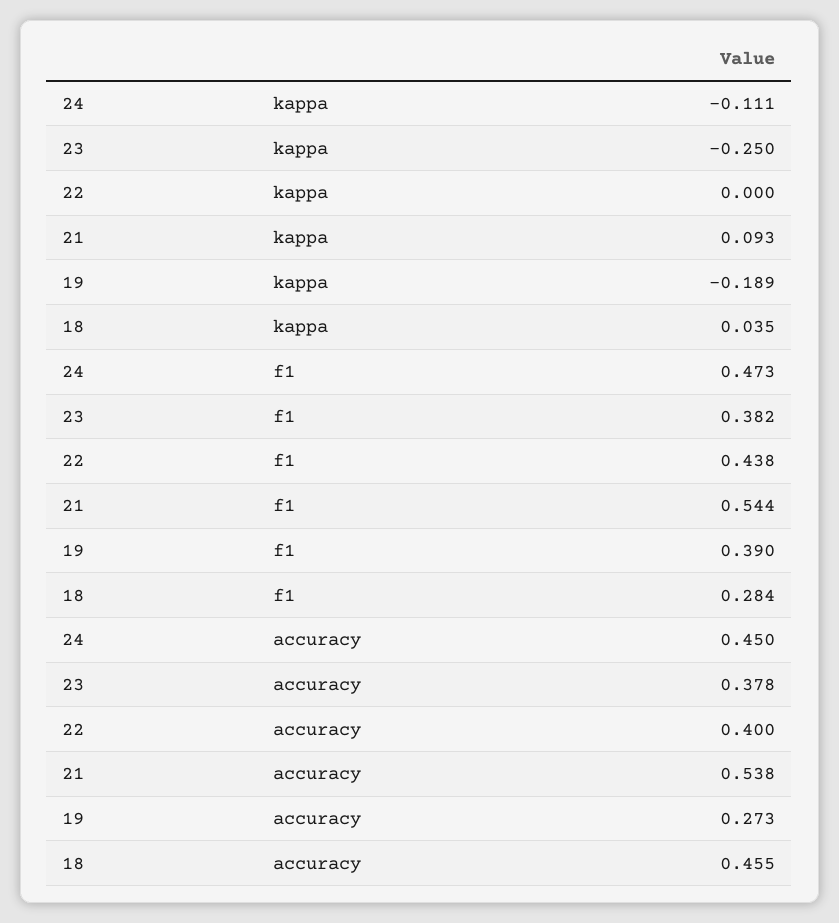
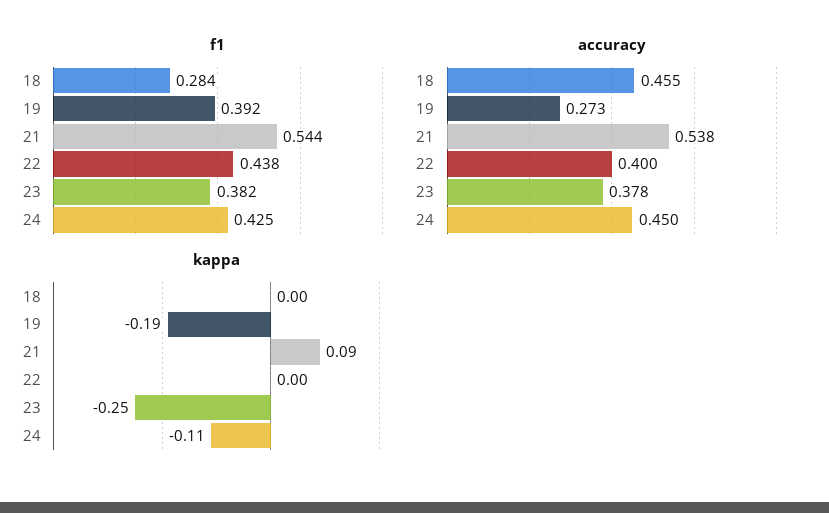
kappa, 18: 0.035 -> 0
f1, 24: 0.473 -> 0.425
f1, 19: 0.39 -> 0.392

